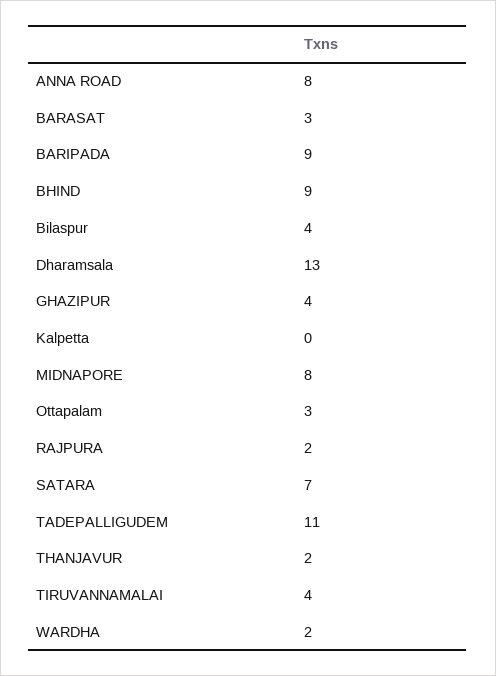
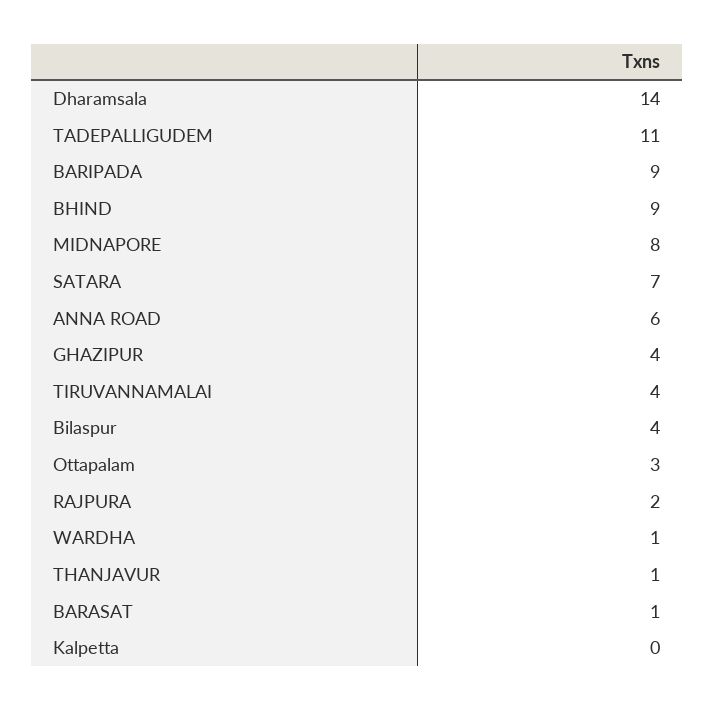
ANNA ROAD: 8 -> 6
BARASAT: 3 -> 1
Dharamsala: 13 -> 14
THANJAVUR: 2 -> 1
WARDHA: 2 -> 1

